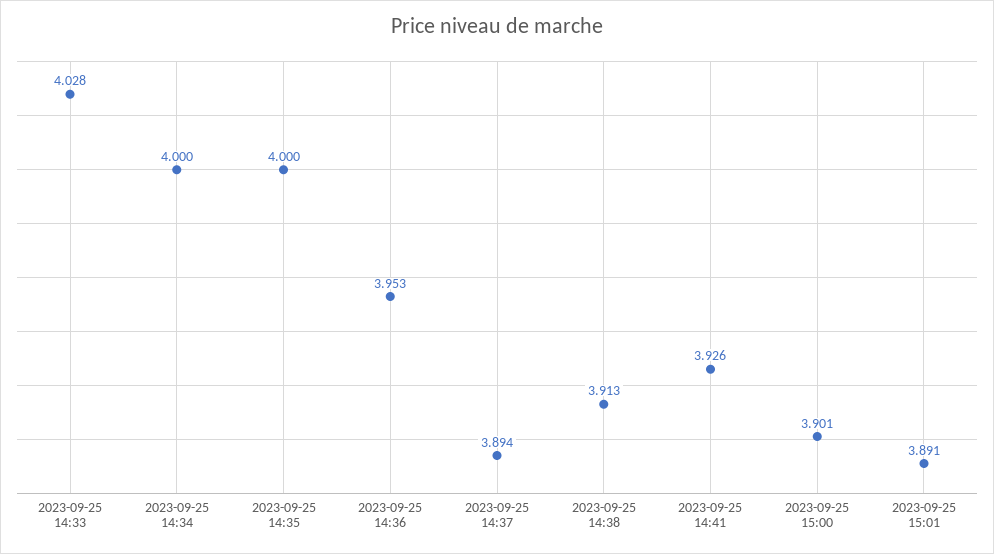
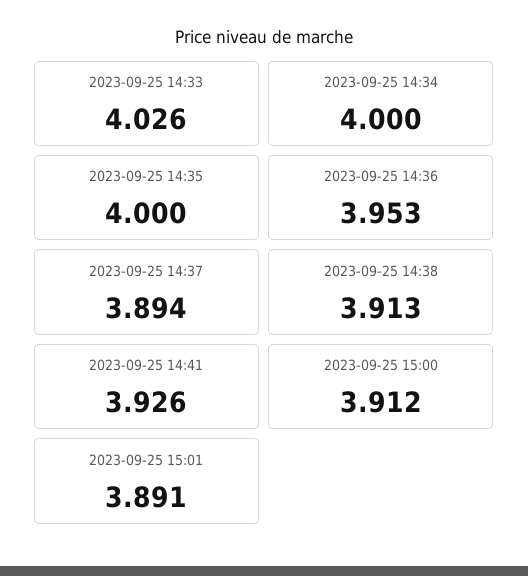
2023-09-25 14:33: 4.028 -> 4.026
2023-09-25 15:00: 3.901 -> 3.912

